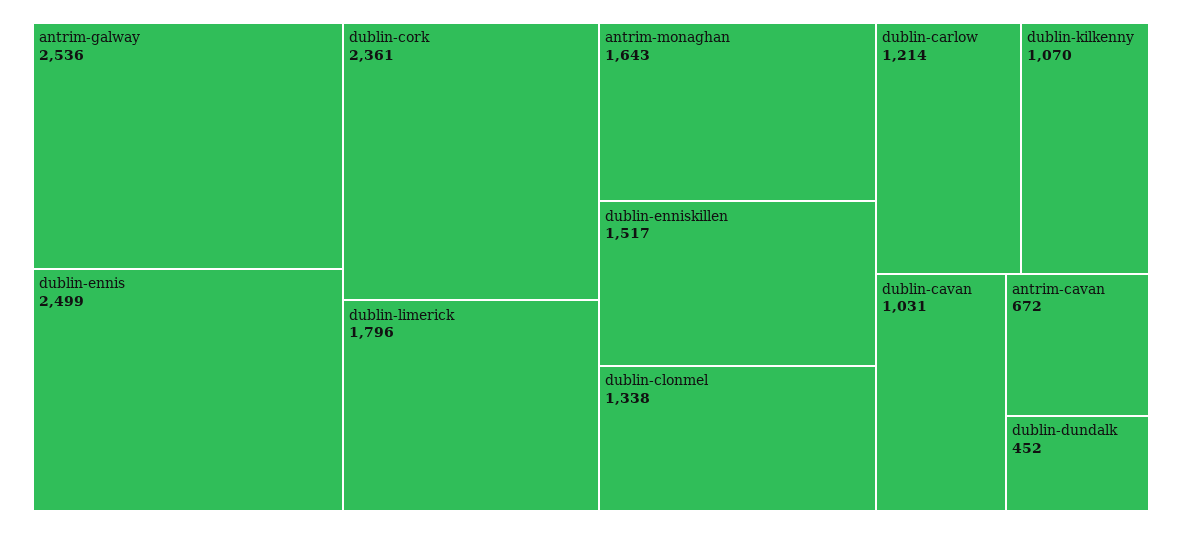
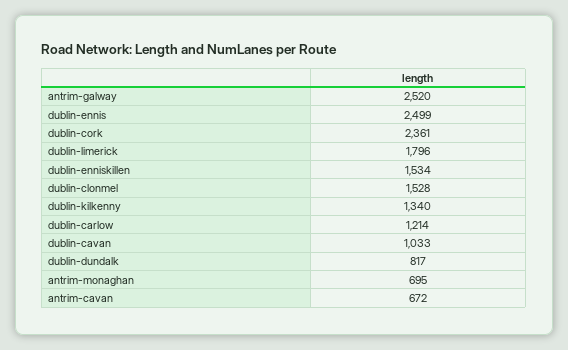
antrim-galway: 2536 -> 2520
antrim-monaghan: 1643 -> 695
dublin-enniskillen: 1517 -> 1534
dublin-clonmel: 1338 -> 1528
dublin-kilkenny: 1070 -> 1340
dublin-cavan: 1031 -> 1033
dublin-dundalk: 452 -> 817

